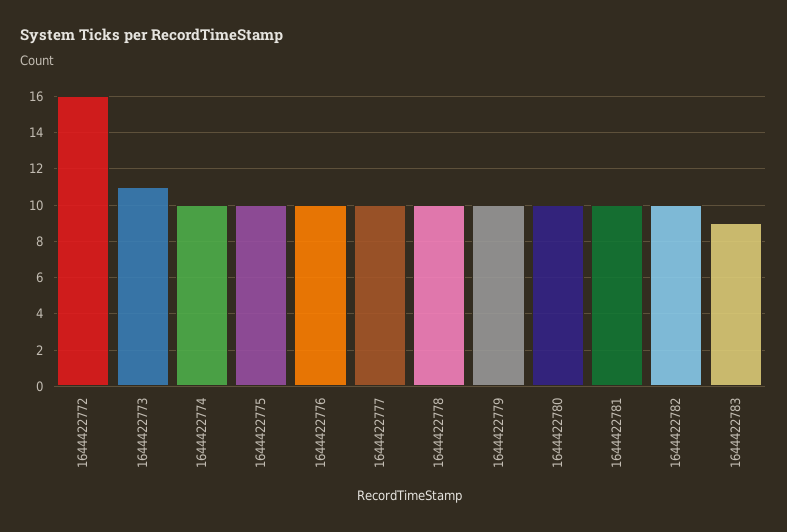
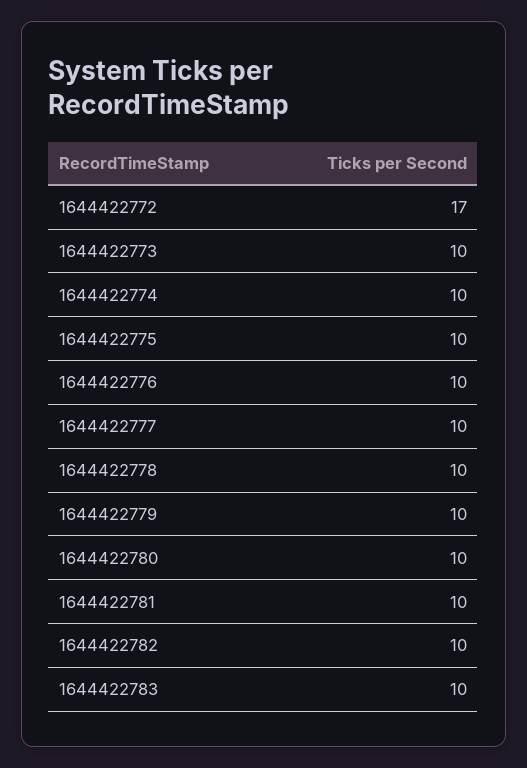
1644422772: 16 -> 17
1644422773: 11 -> 10
1644422783: 9 -> 10

